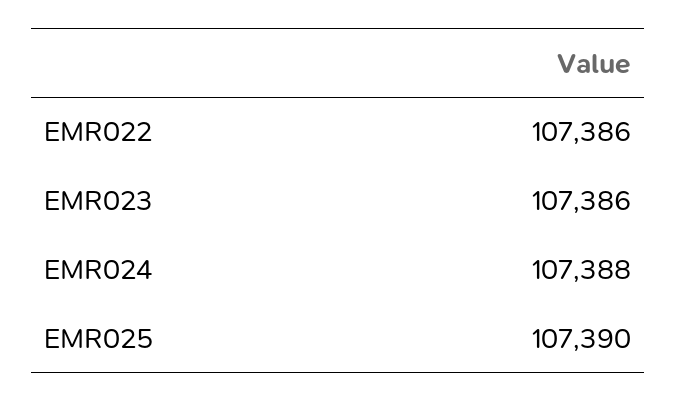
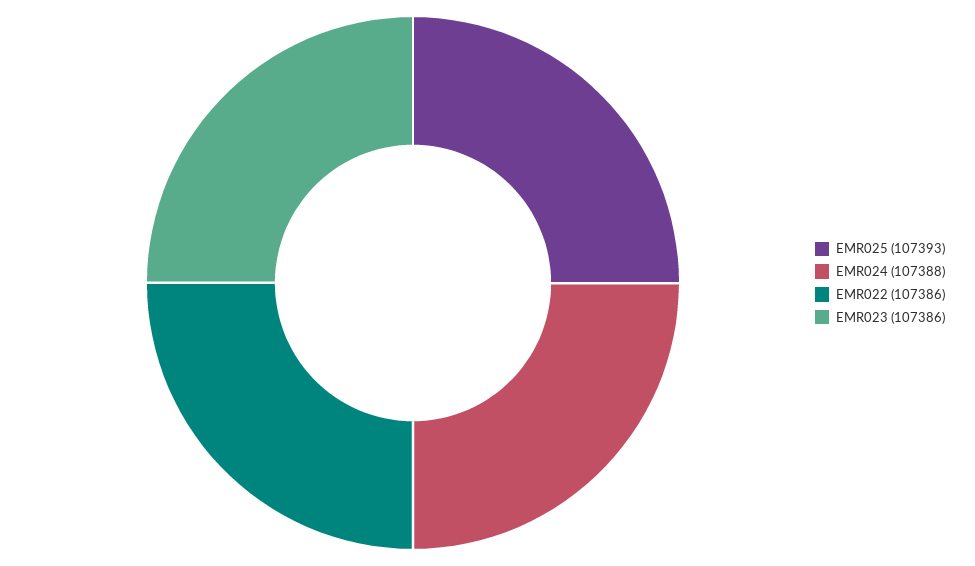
EMR025: 107390 -> 107393

